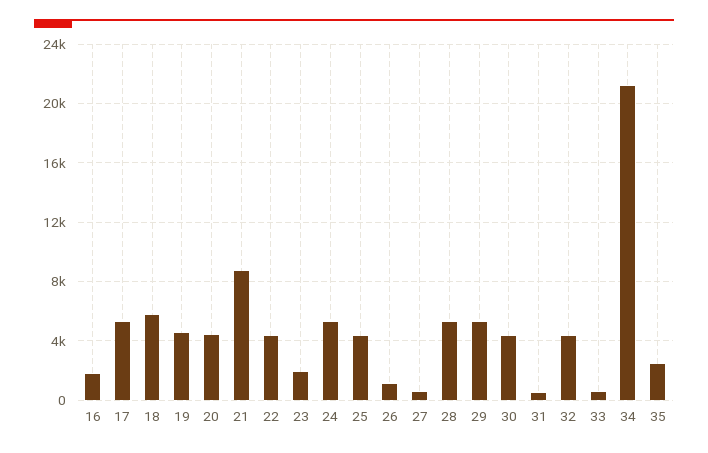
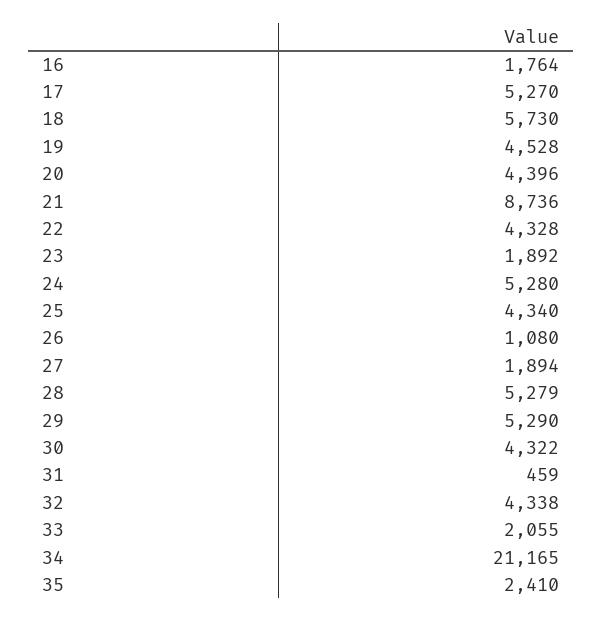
27: 500 -> 1894
33: 500 -> 2055

